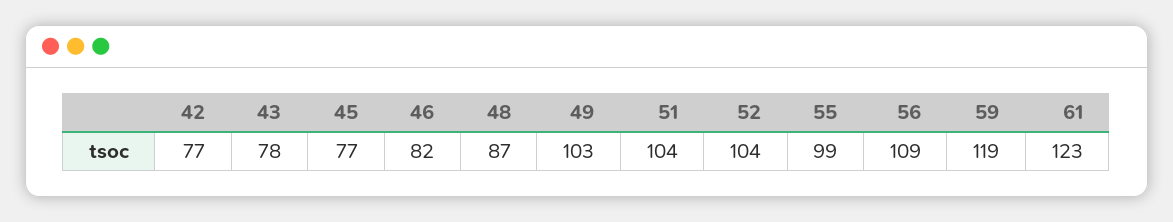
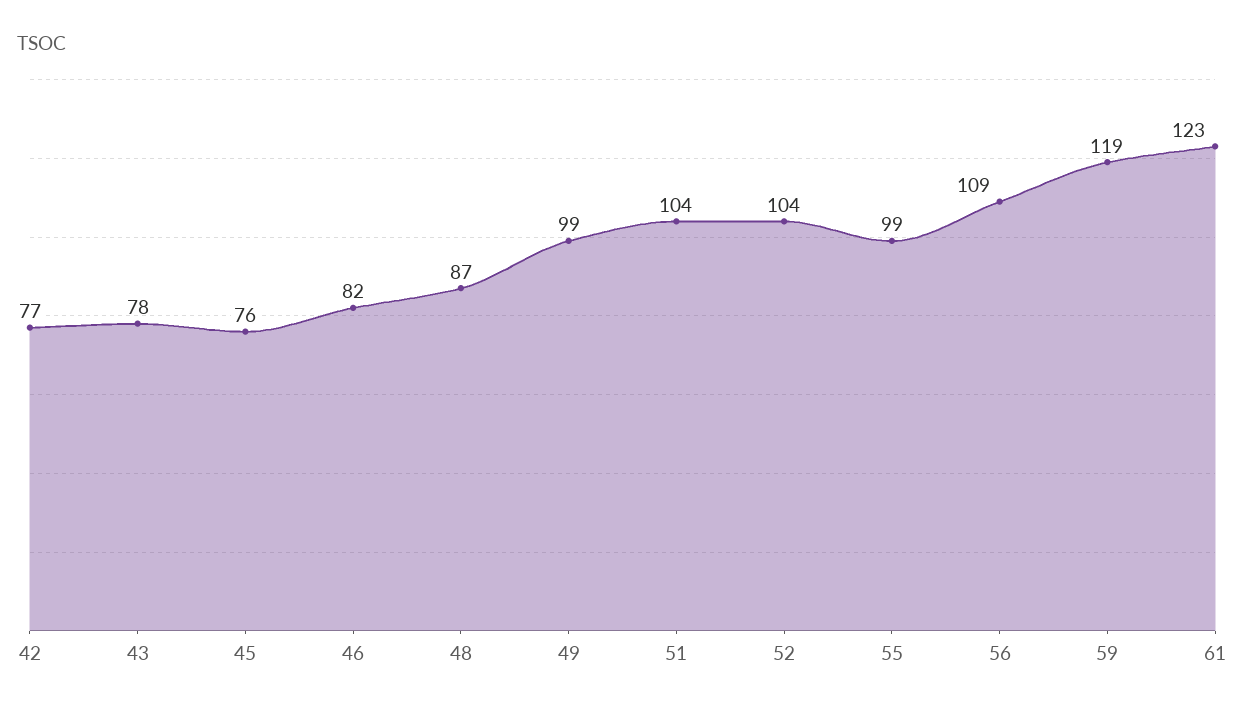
45: 77 -> 76
49: 103 -> 99

